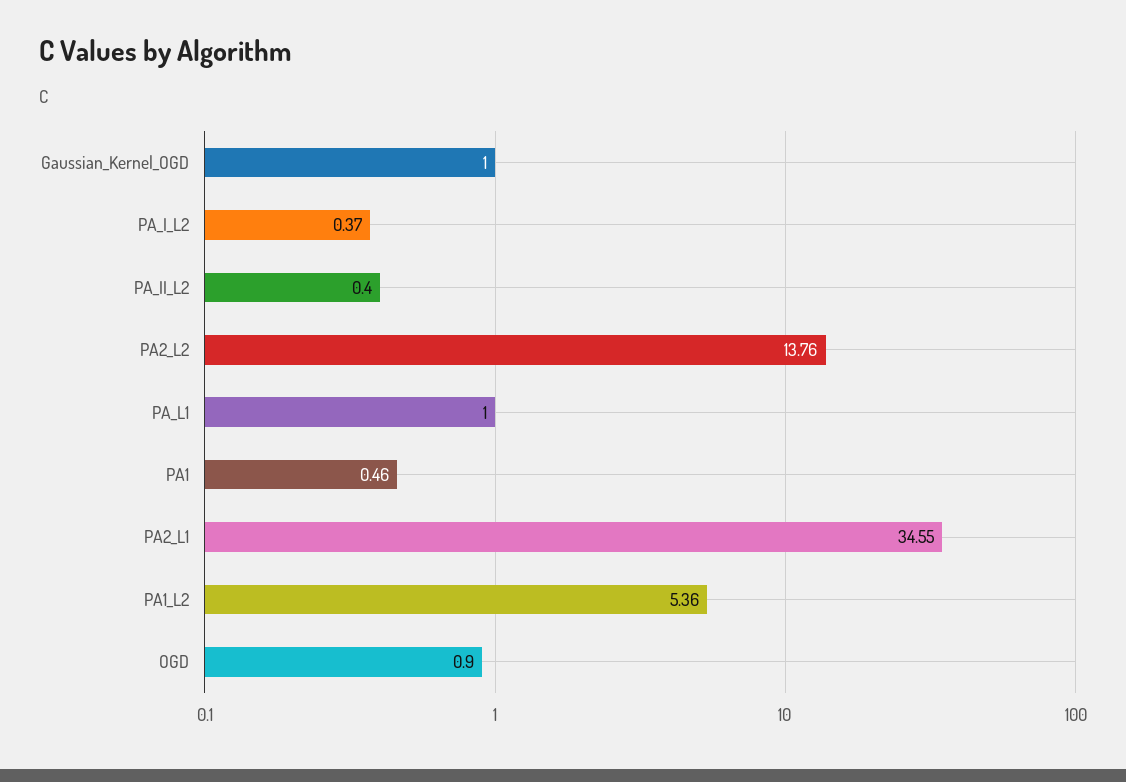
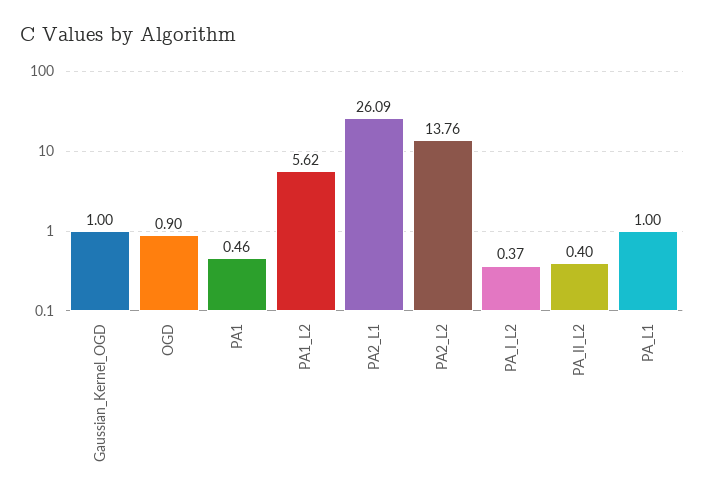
PA2_L1: 34.55 -> 26.09
PA1_L2: 5.36 -> 5.62

